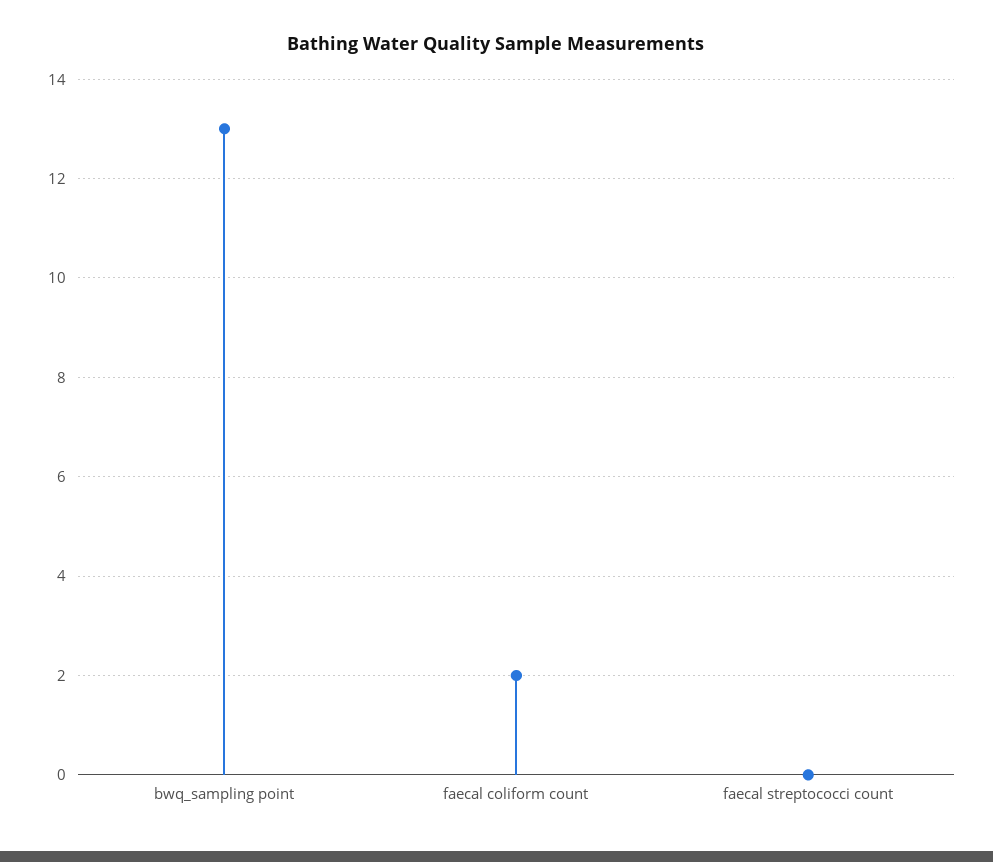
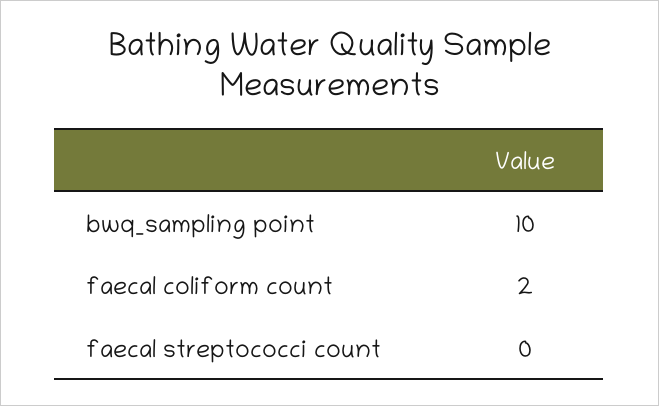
bwq_sampling point: 13 -> 10

